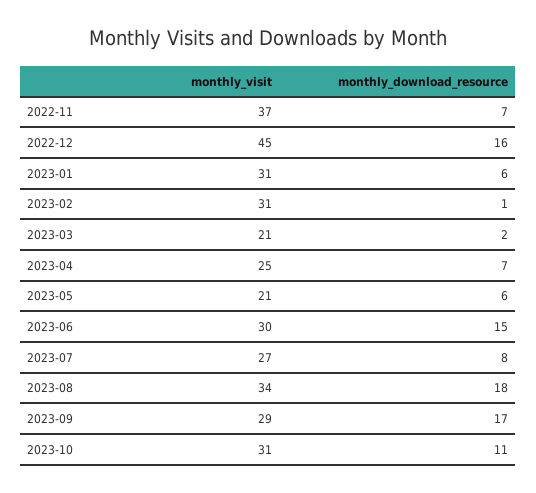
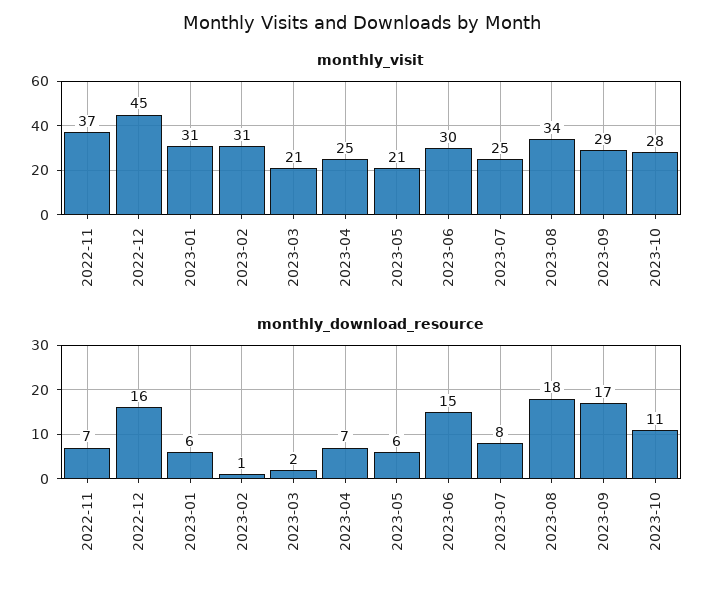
monthly_visit, 2023-07: 27 -> 25
monthly_visit, 2023-10: 31 -> 28

